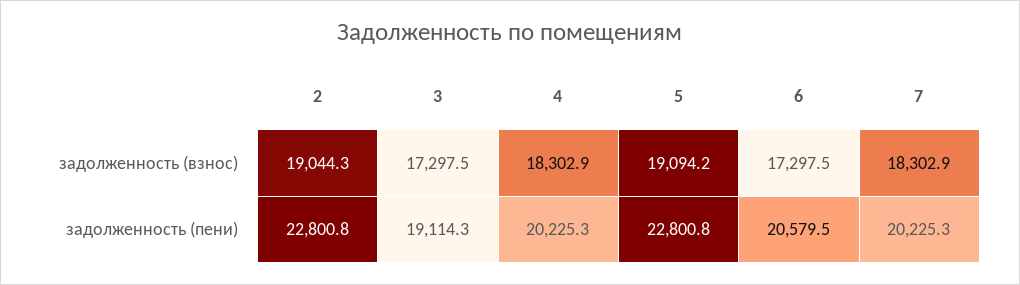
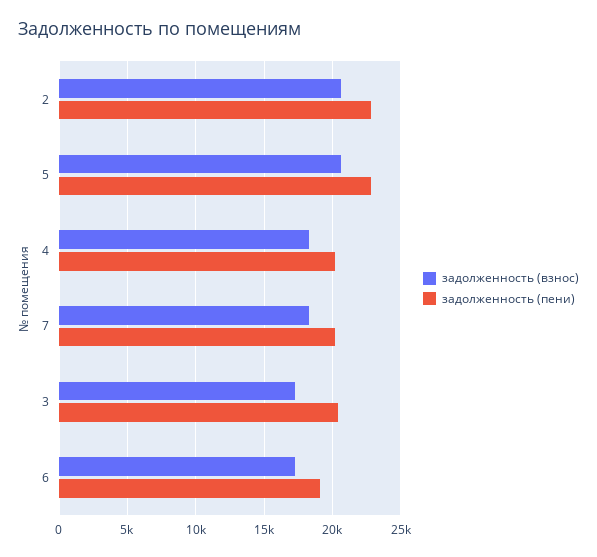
задолженность (взнос), 2: 19044.3 -> 20500
задолженность (взнос), 5: 19094.2 -> 20500
задолженность (пени), 3: 19114.3 -> 20500
задолженность (пени), 6: 20579.5 -> 19000

